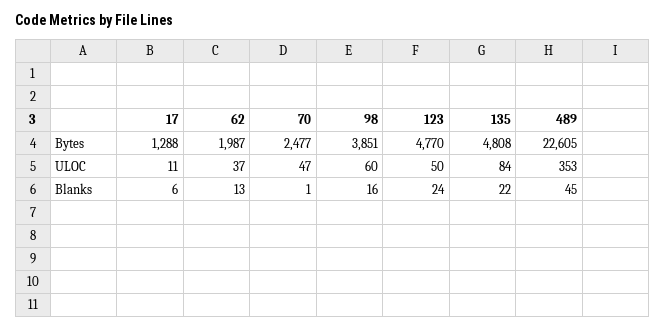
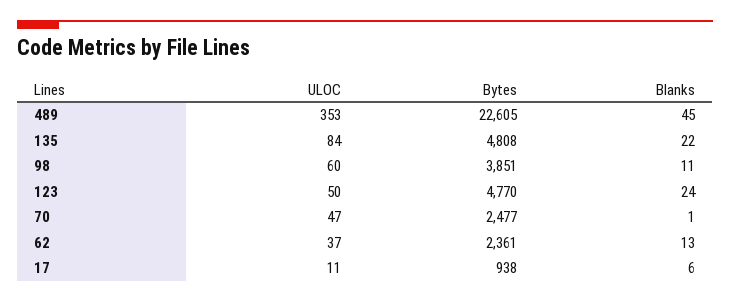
17, Bytes: 1288 -> 938
62, Bytes: 1987 -> 2361
98, Blanks: 16 -> 11

